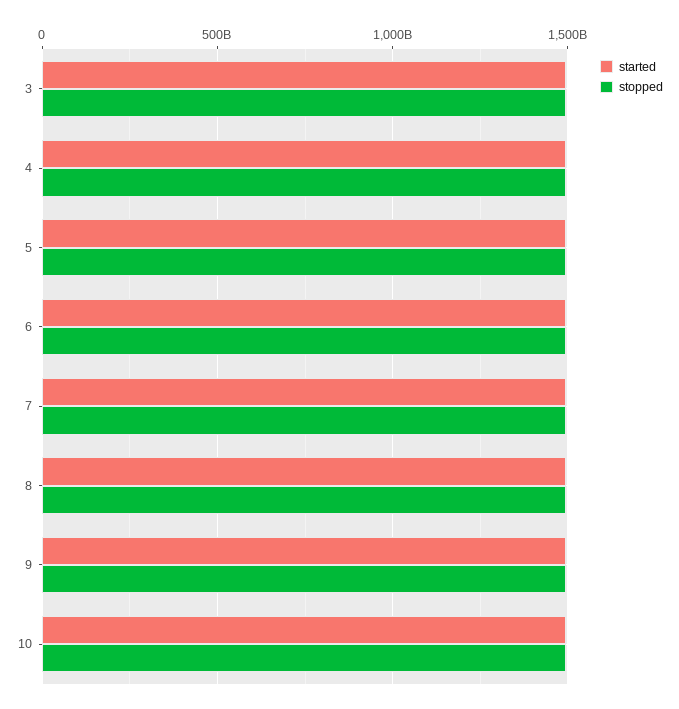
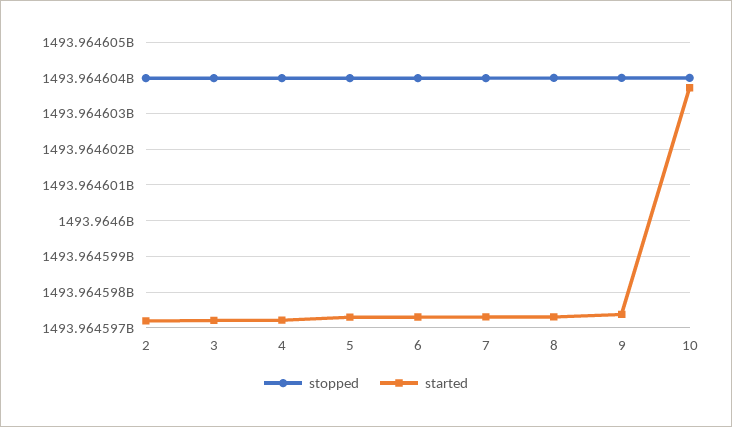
stopped, 2: none -> 1493964604000
started, 2: none -> 1493964597200

